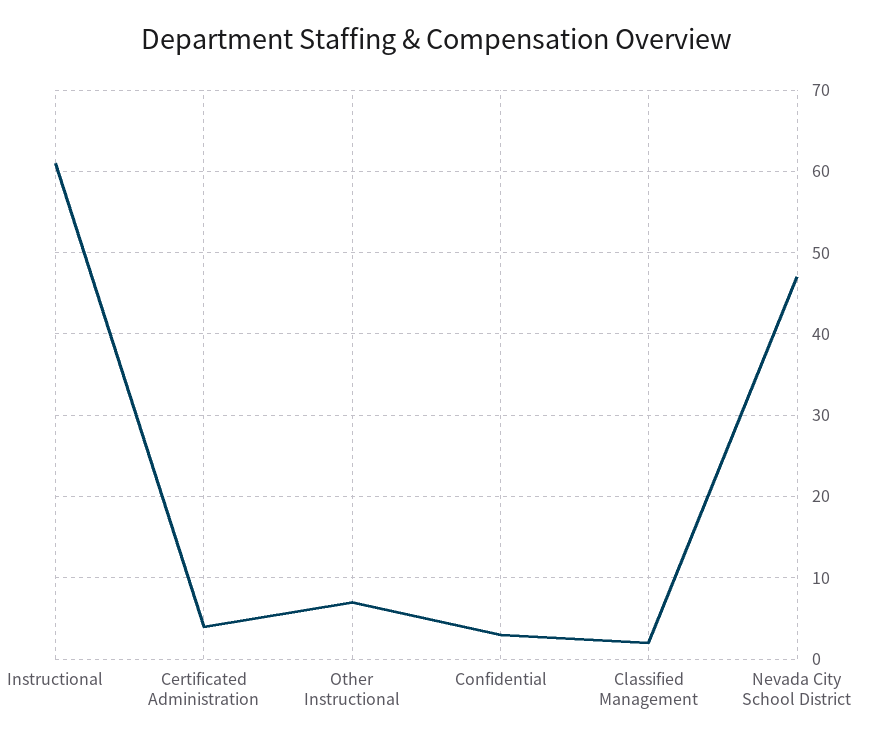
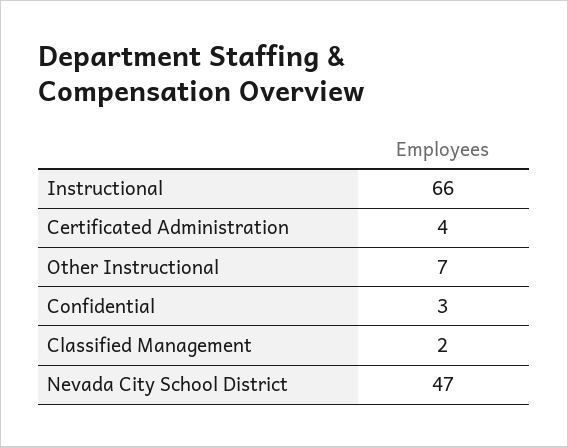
Instructional: 61 -> 66

